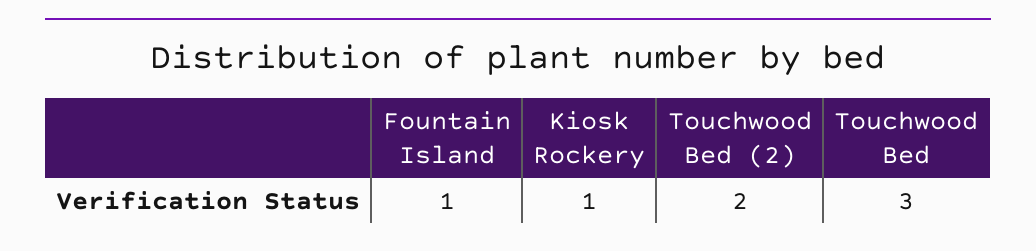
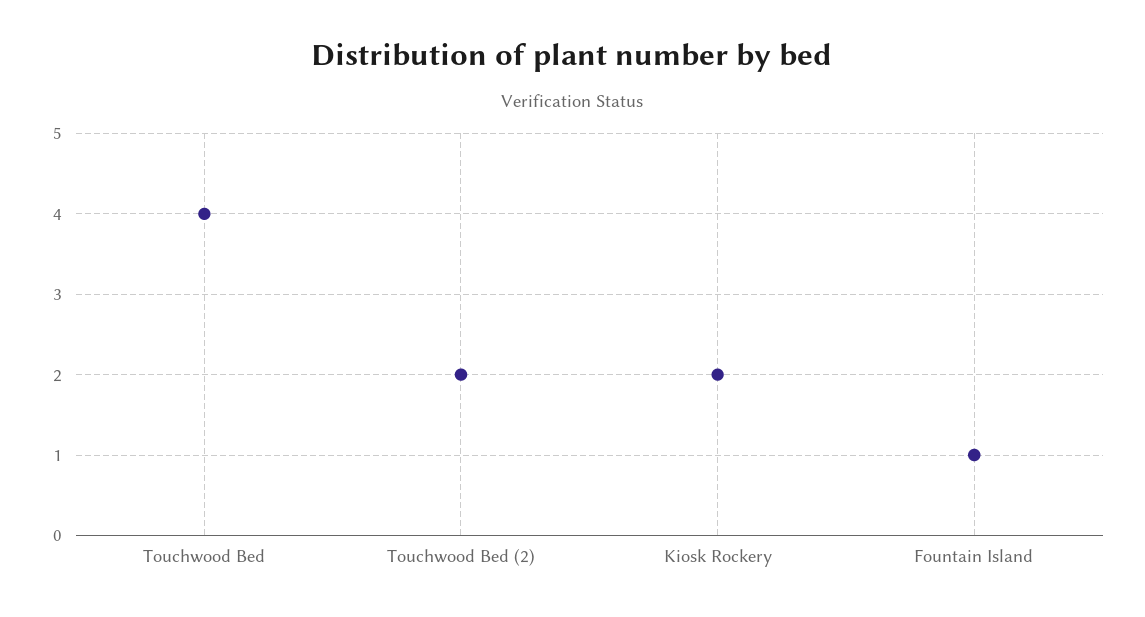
Kiosk Rockery: 1 -> 2
Touchwood Bed: 3 -> 4

